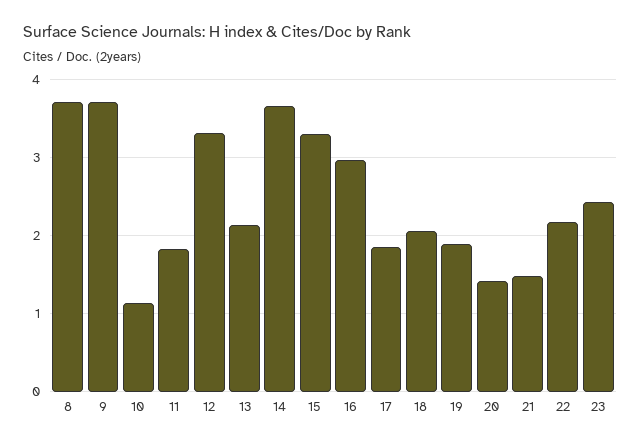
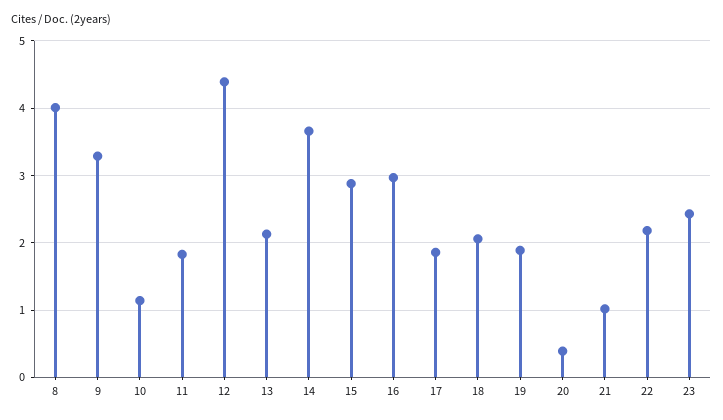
8: 3.7 -> 4
9: 3.7 -> 3.3
12: 3.3 -> 4.4
15: 3.3 -> 2.9
20: 1.4 -> 0.4
21: 1.5 -> 1

